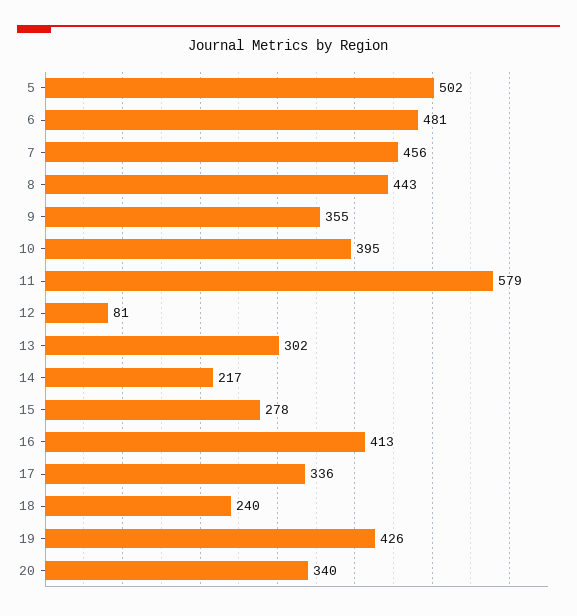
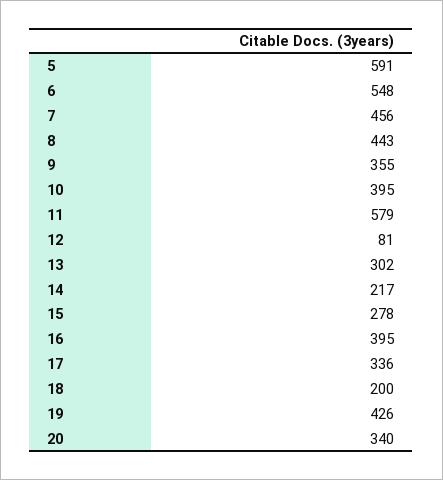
5: 502 -> 591
6: 481 -> 548
16: 413 -> 395
18: 240 -> 200

